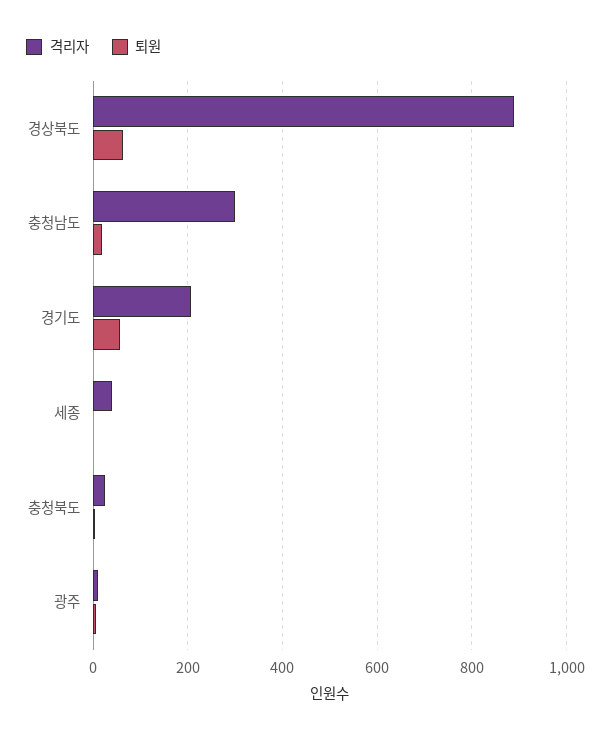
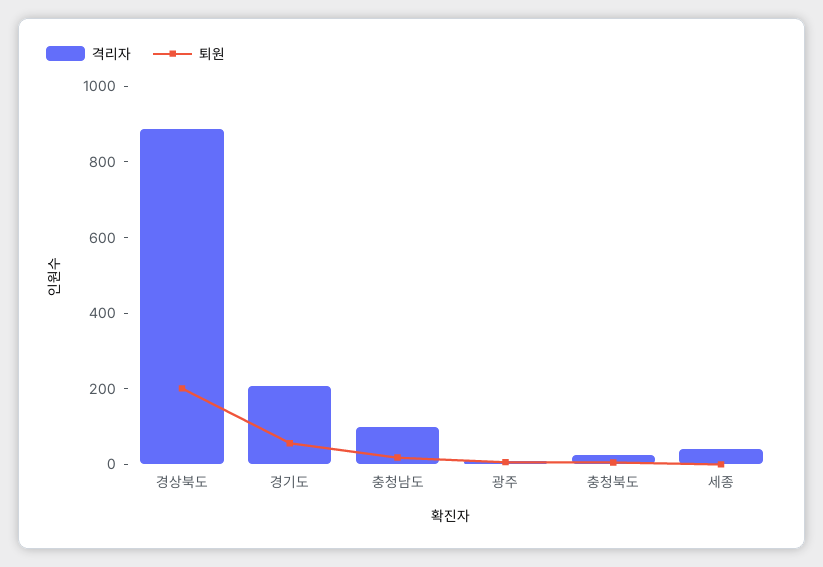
퇴원, 경상북도: 60 -> 200
격리자, 충청남도: 300 -> 100

